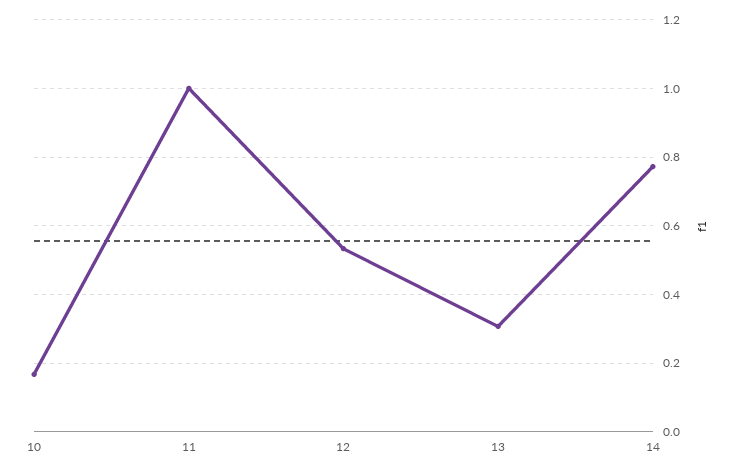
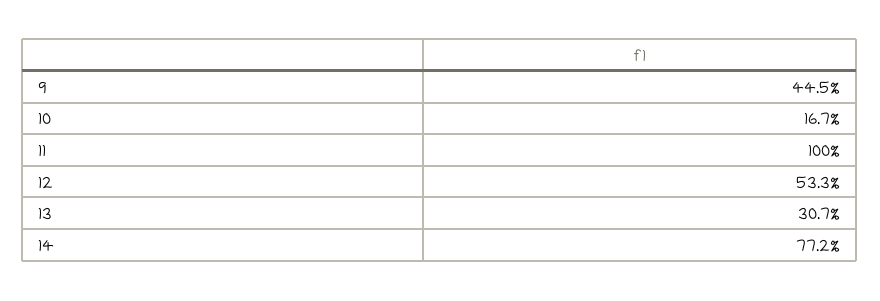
9: none -> 0.445

